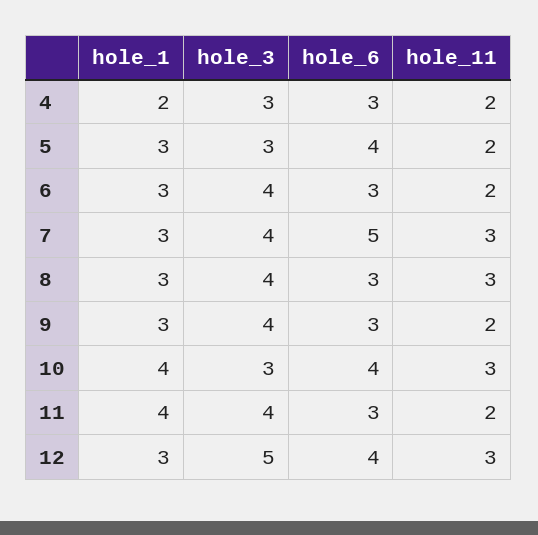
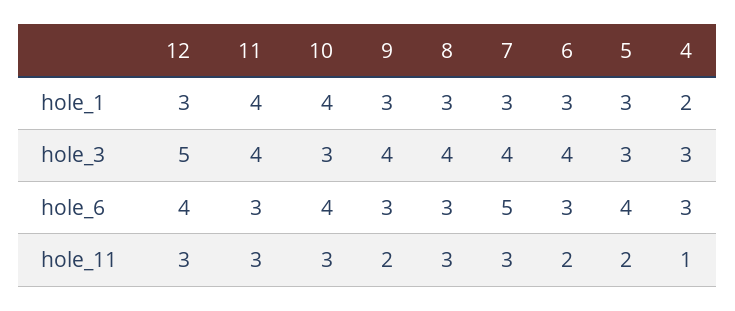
hole_11, 4: 2 -> 1
hole_11, 11: 2 -> 3

